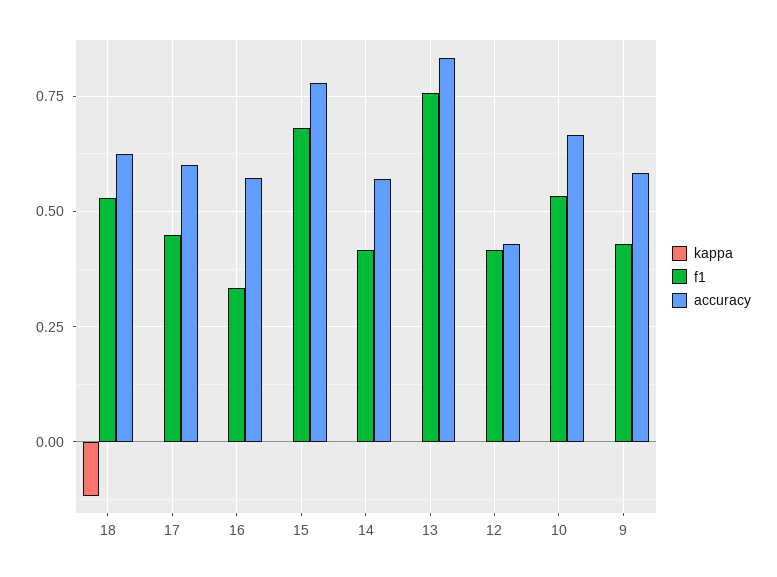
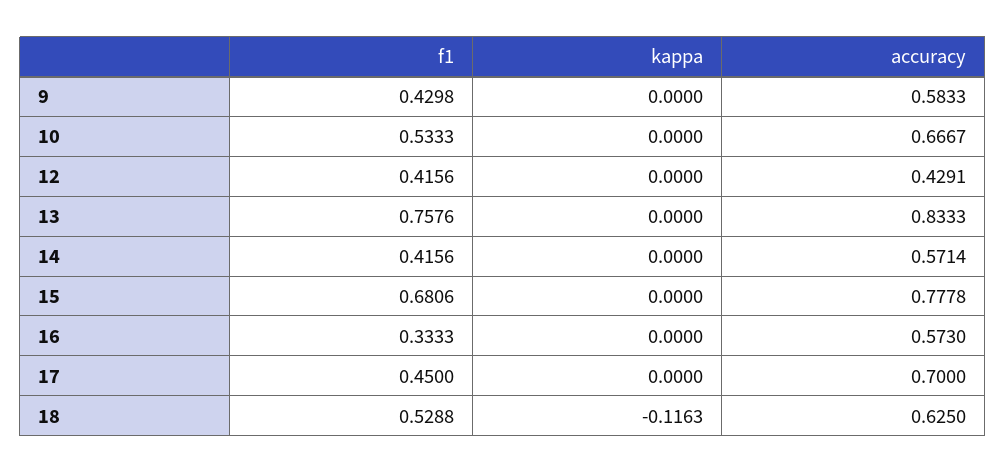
accuracy, 17: 0.6 -> 0.7

